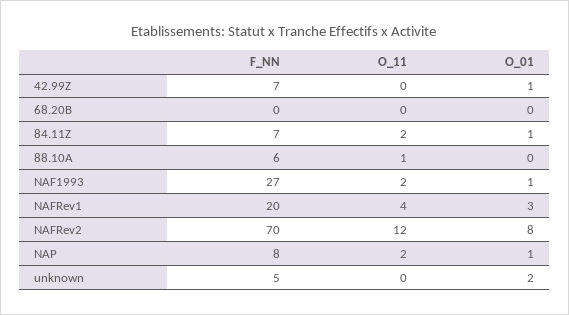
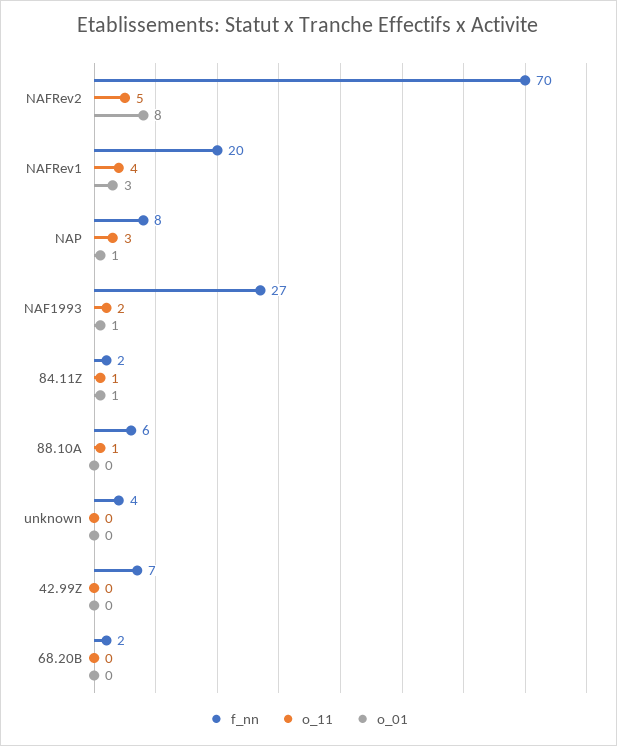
O_01, 42.99Z: 1 -> 0
F_NN, 68.20B: 0 -> 2
F_NN, 84.11Z: 7 -> 2
O_11, 84.11Z: 2 -> 1
O_11, NAFRev2: 12 -> 5
O_11, NAP: 2 -> 3
F_NN, unknown: 5 -> 4
O_01, unknown: 2 -> 0

